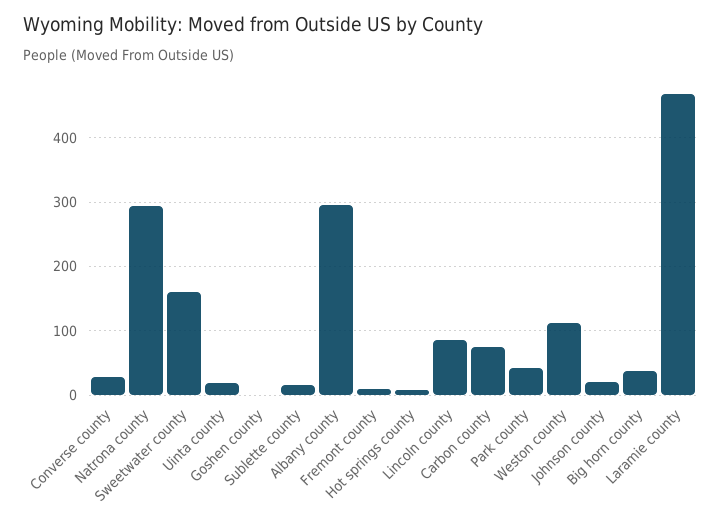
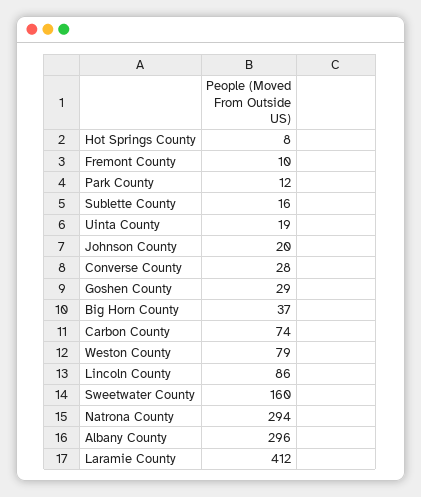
Goshen county: 0 -> 29
Park county: 40 -> 12
Weston county: 110 -> 79
Laramie county: 470 -> 412

